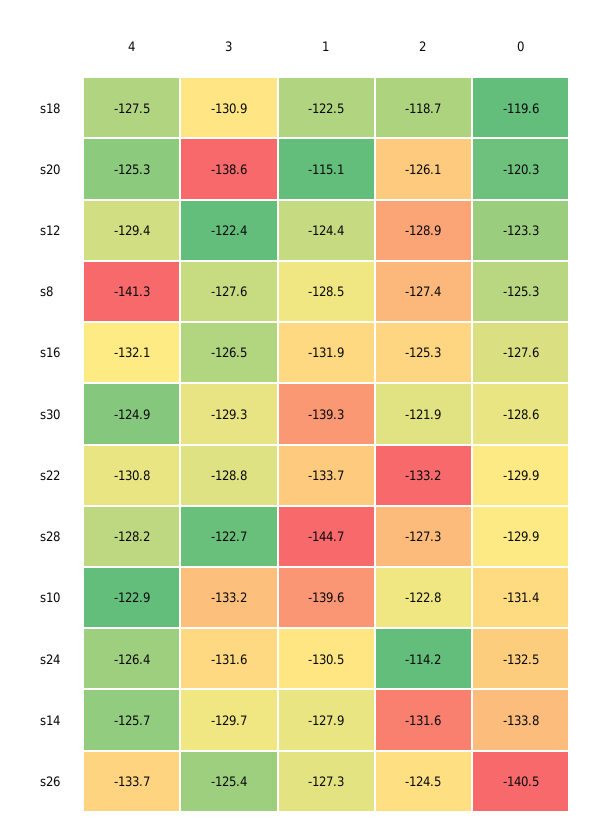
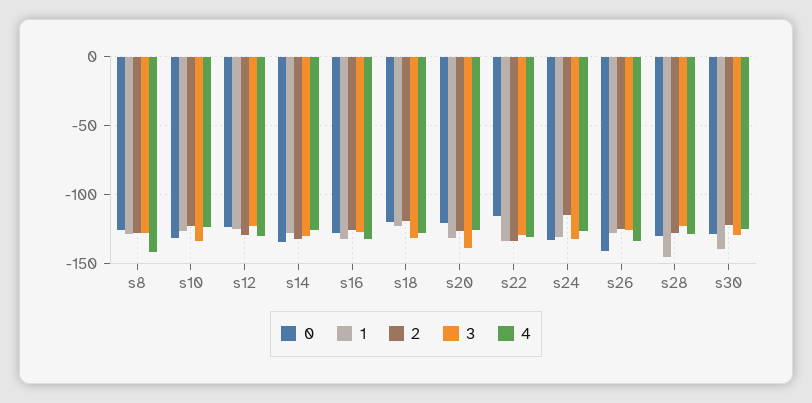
1, s20: -115.1 -> -130
0, s22: -129.9 -> -115
1, s10: -139.6 -> -125

